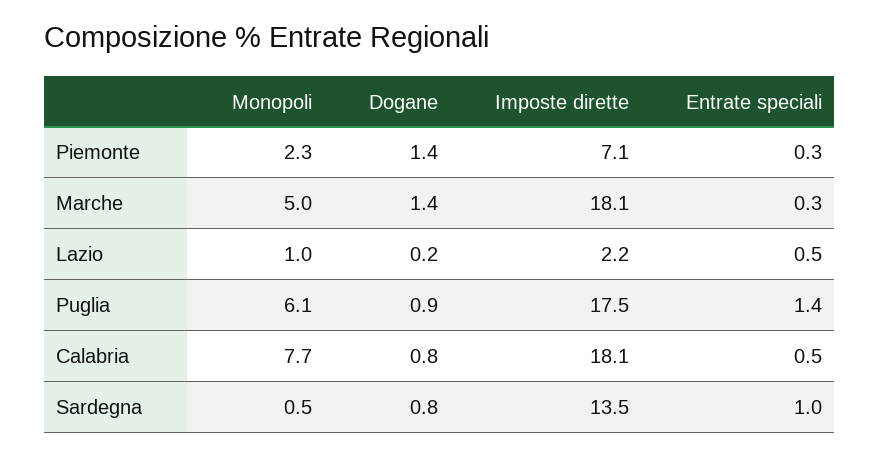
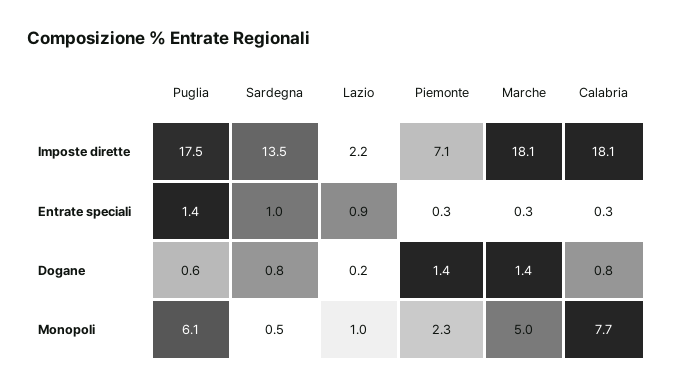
Entrate speciali, Lazio: 0.5 -> 0.9
Dogane, Puglia: 0.9 -> 0.6
Entrate speciali, Calabria: 0.5 -> 0.3

